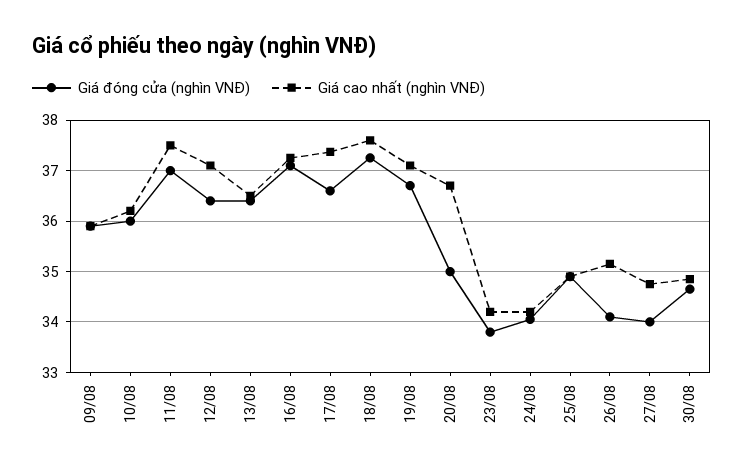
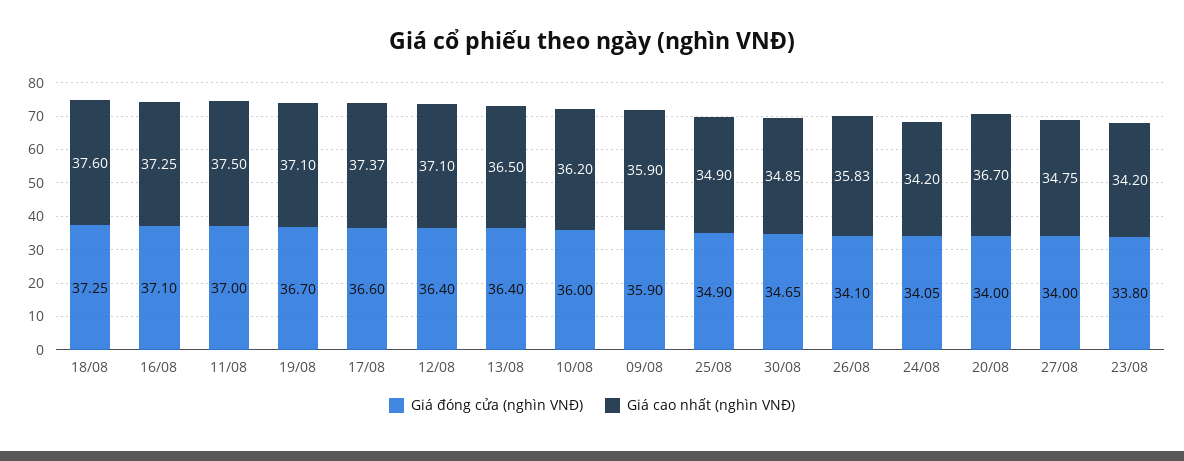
Giá đóng cửa (nghìn VNĐ), 20/08: 35 -> 34
Giá cao nhất (nghìn VNĐ), 26/08: 35.2 -> 35.83

